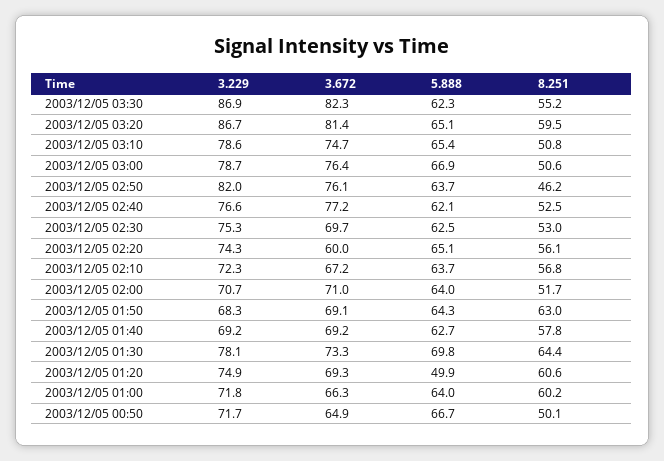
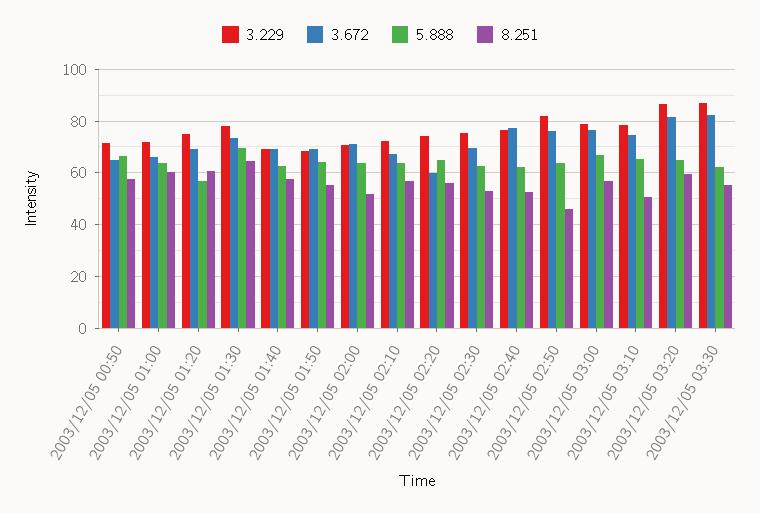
8.251, 2003/12/05 03:00: 50.6 -> 57.5
8.251, 2003/12/05 01:50: 63 -> 55
5.888, 2003/12/05 01:20: 49.9 -> 57.5
8.251, 2003/12/05 00:50: 50.1 -> 57.5

